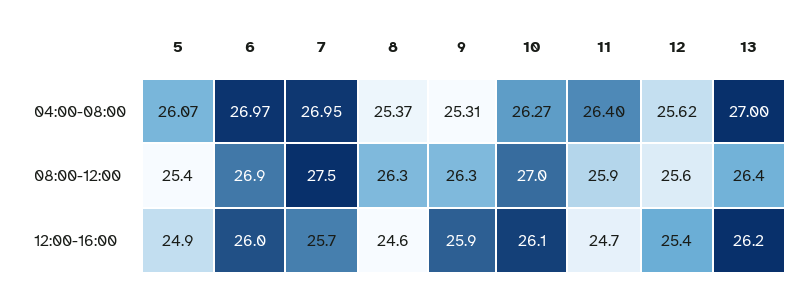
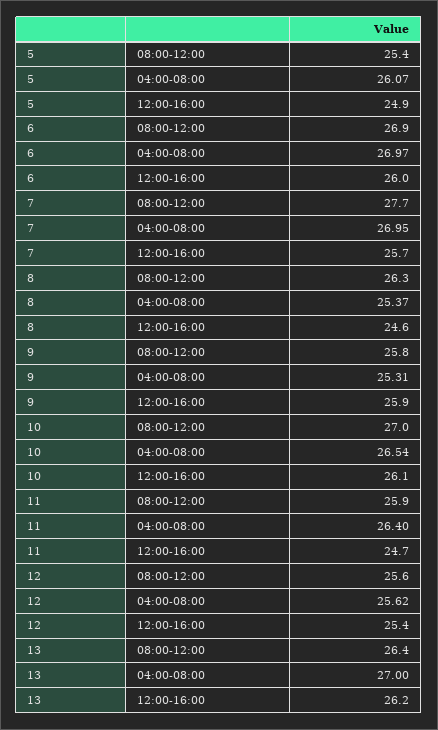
10, 04:00-08:00: 26.27 -> 26.54
7, 08:00-12:00: 27.5 -> 27.7
9, 08:00-12:00: 26.3 -> 25.8

